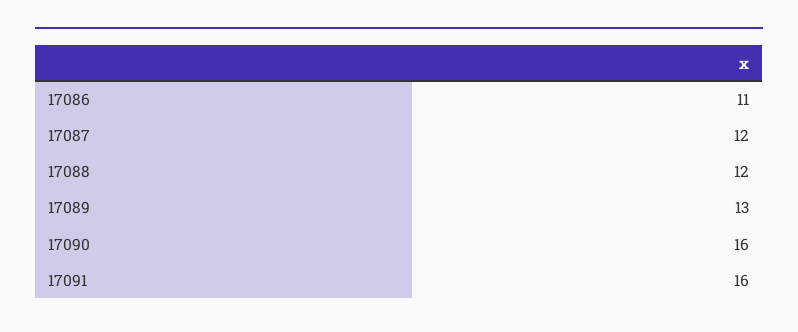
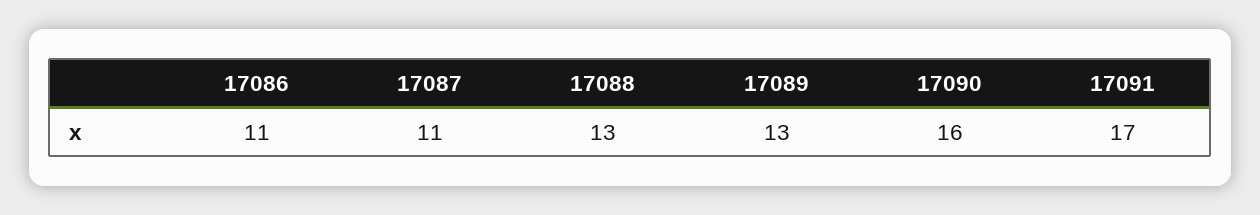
17087: 12 -> 11
17088: 12 -> 13
17091: 16 -> 17

